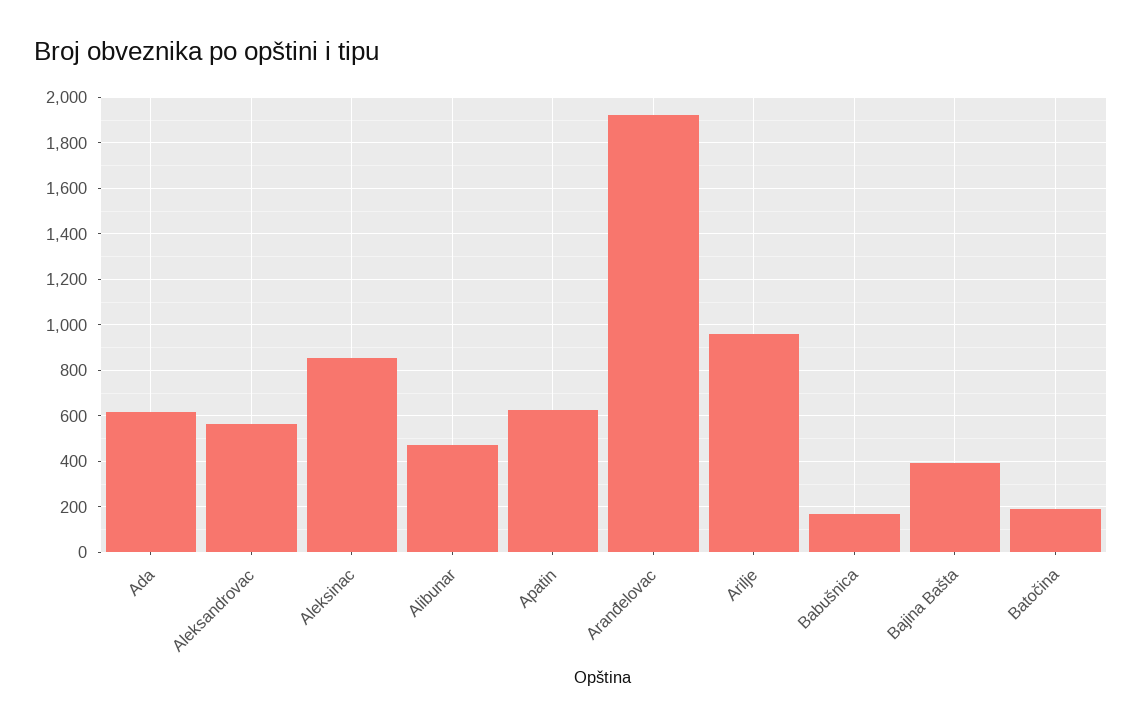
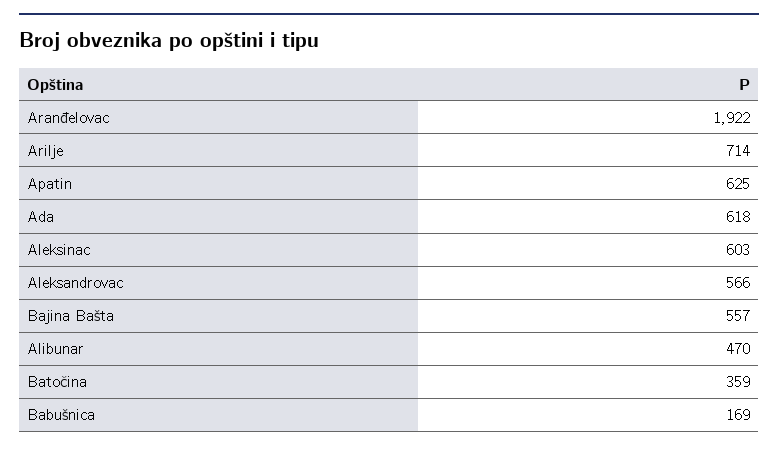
Aleksinac: 850 -> 603
Arilje: 950 -> 714
Bajina Bašta: 400 -> 557
Batočina: 200 -> 359

